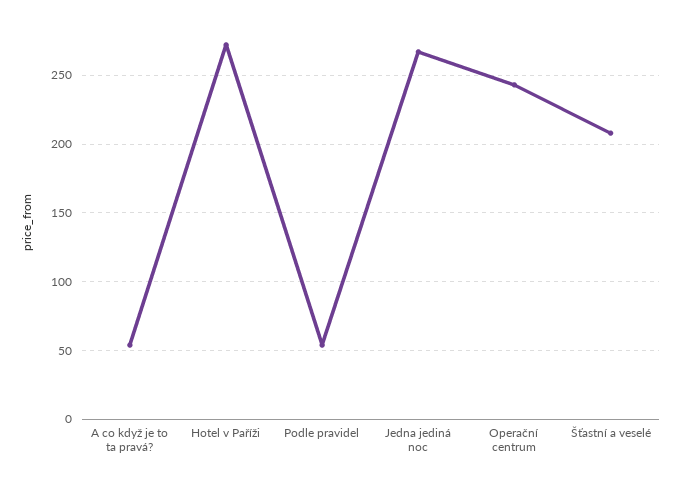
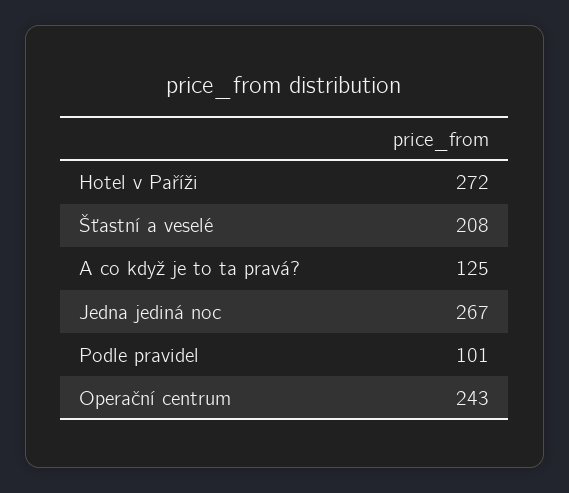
A co když je to ta pravá?: 55 -> 125
Podle pravidel: 55 -> 101

